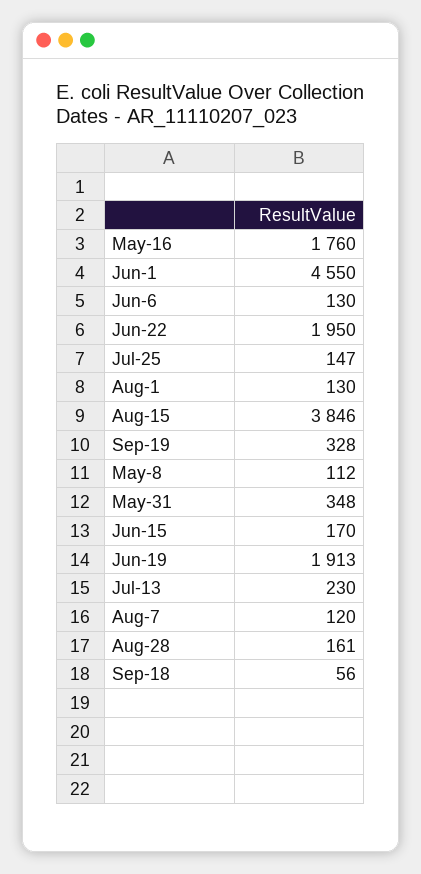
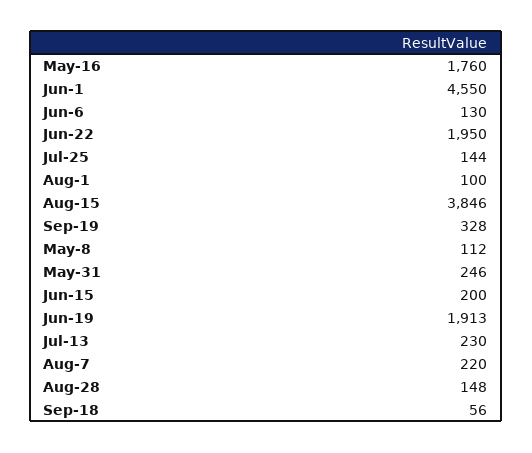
Jul-25: 147 -> 144
Aug-1: 130 -> 100
May-31: 348 -> 246
Jun-15: 170 -> 200
Aug-7: 120 -> 220
Aug-28: 161 -> 148

